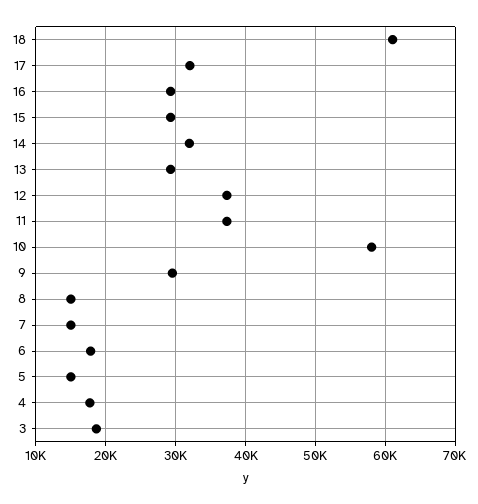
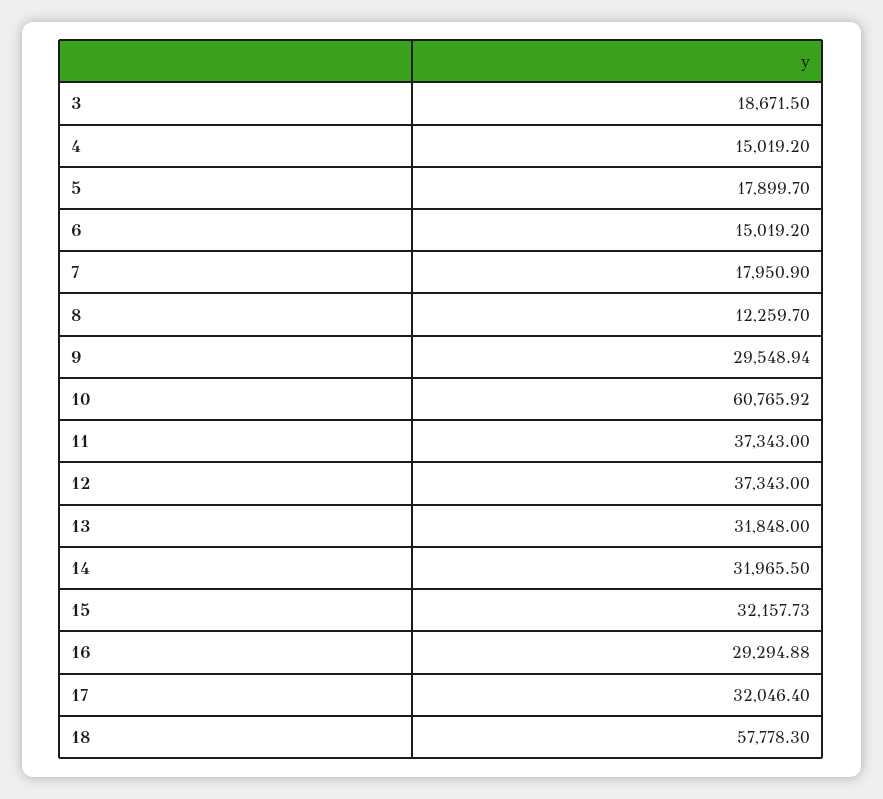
18: 61000 -> 57778.3
15: 29000 -> 32157.73
13: 29000 -> 31848
10: 58000 -> 60765.92
8: 15000 -> 12259.7
7: 15000 -> 17950.9
6: 18000 -> 15019.2
5: 15000 -> 17899.7
4: 18000 -> 15019.2

